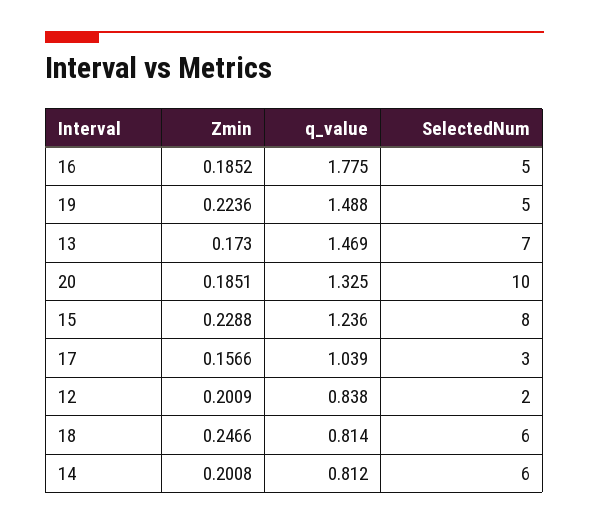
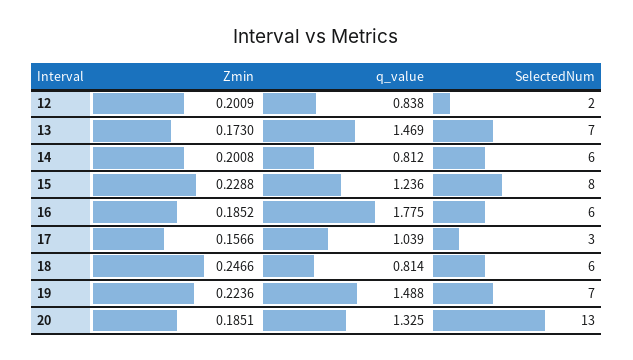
SelectedNum, 16: 5 -> 6
SelectedNum, 19: 5 -> 7
SelectedNum, 20: 10 -> 13

